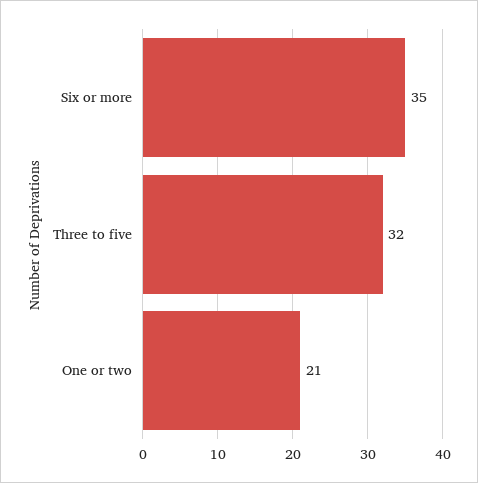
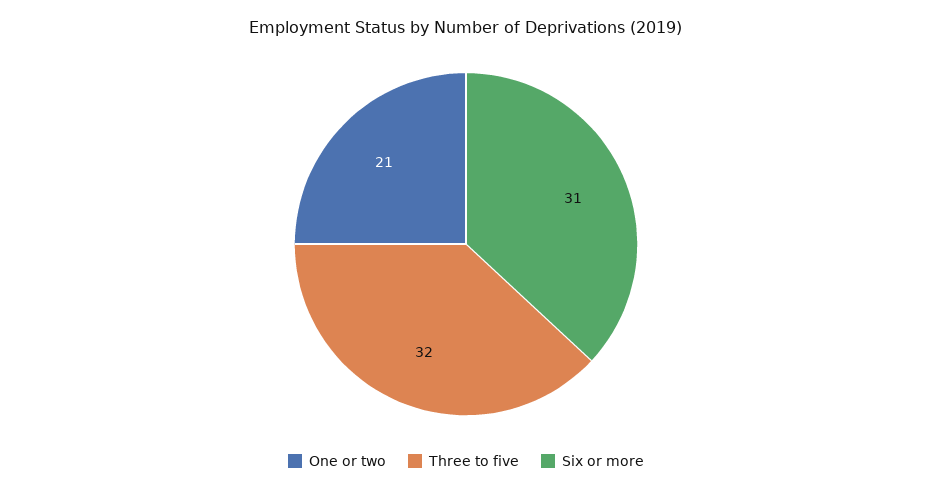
Six or more: 35 -> 31

